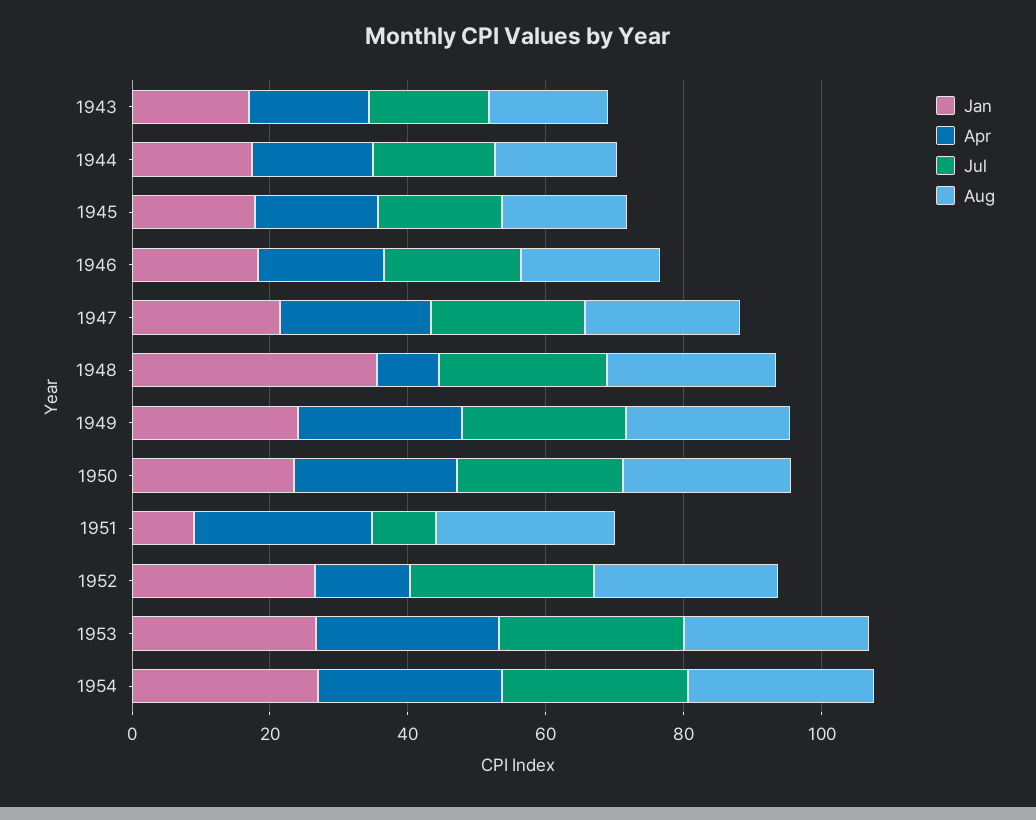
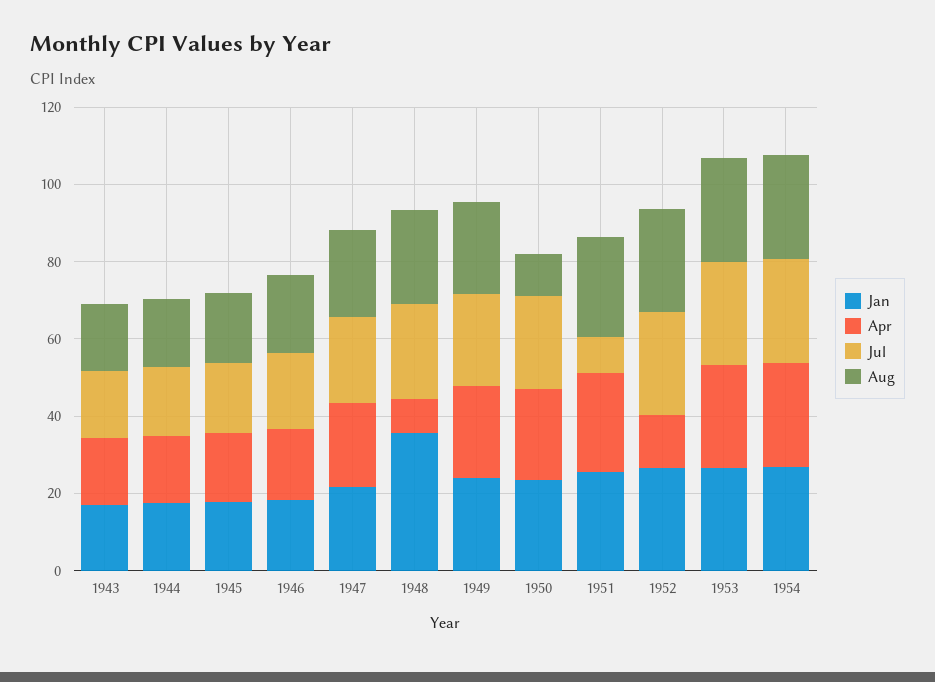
Aug, 1950: 25 -> 10
Jan, 1951: 10 -> 25

